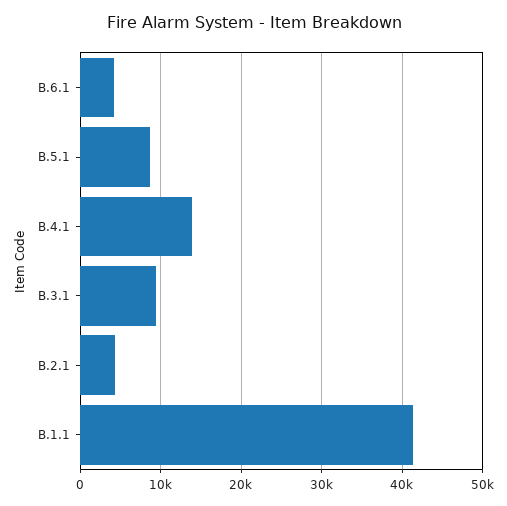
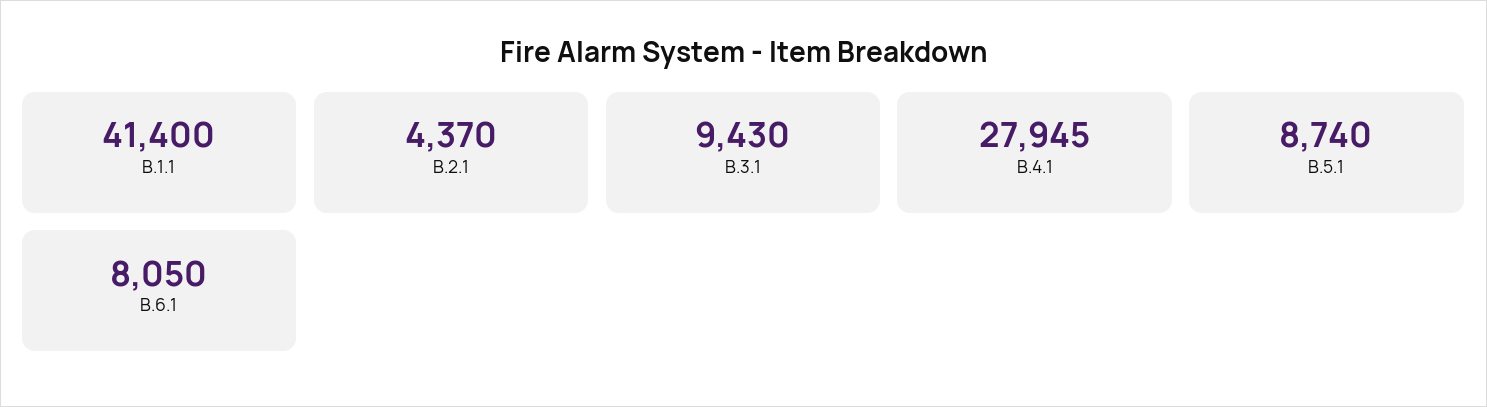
B.6.1: 4000 -> 8050
B.4.1: 14000 -> 27945

